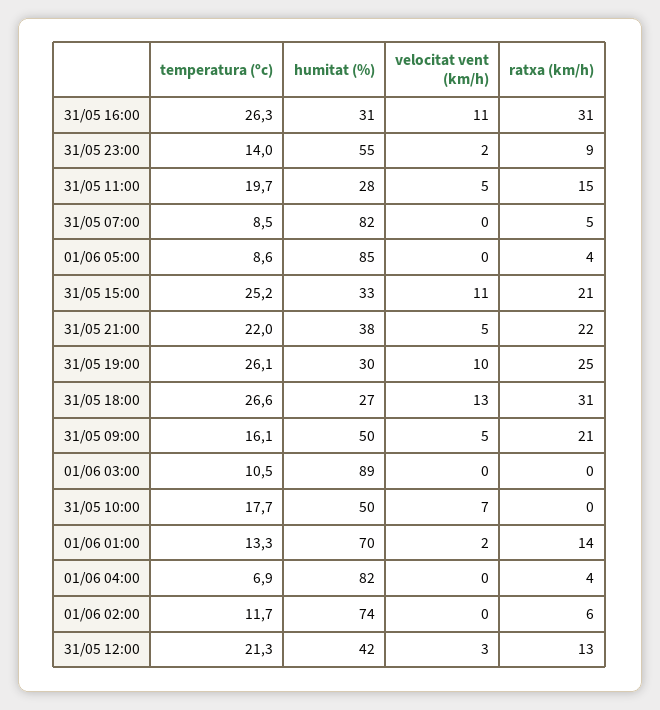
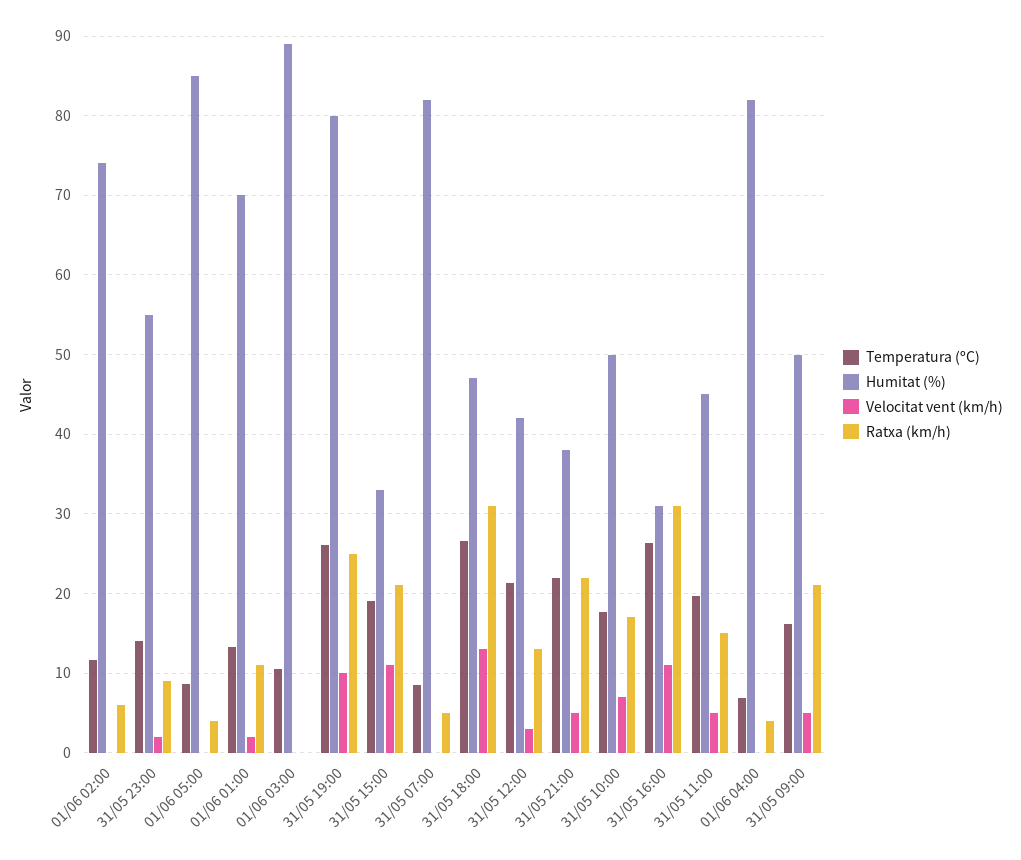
humitat (%), 31/05 11:00: 28 -> 45
temperatura (ºc), 31/05 15:00: 25.2 -> 19
humitat (%), 31/05 19:00: 30 -> 80
humitat (%), 31/05 18:00: 27 -> 47
ratxa (km/h), 31/05 10:00: 0 -> 17
ratxa (km/h), 01/06 01:00: 14 -> 11

